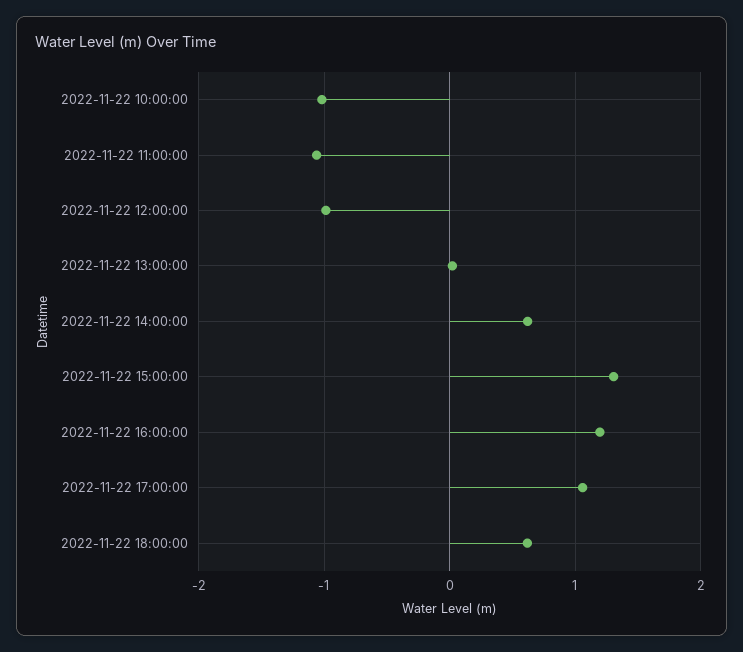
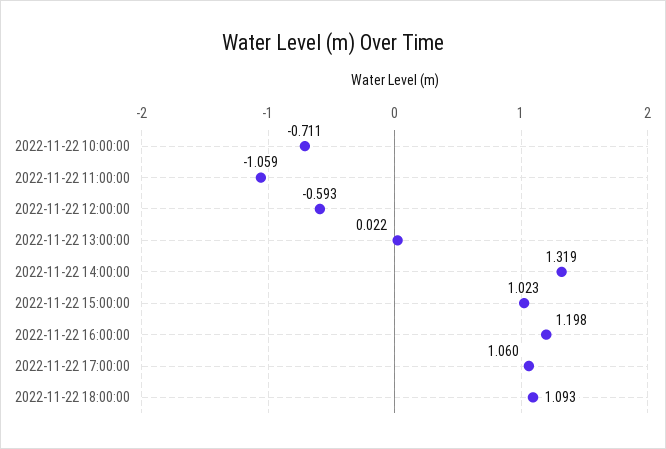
2022-11-22 10:00:00: -1 -> -0.711
2022-11-22 12:00:00: -1 -> -0.593
2022-11-22 14:00:00: 0.6 -> 1.319
2022-11-22 15:00:00: 1.3 -> 1.023
2022-11-22 18:00:00: 0.6 -> 1.093

